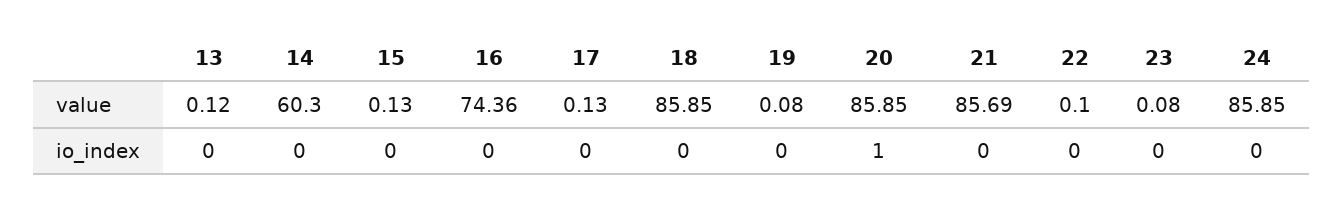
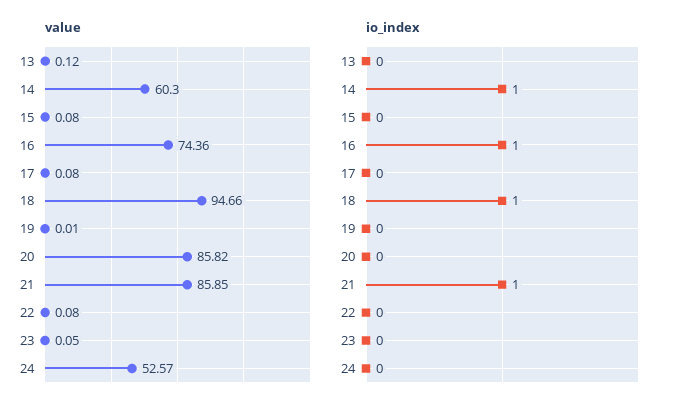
value, 15: 0.13 -> 0.08
value, 17: 0.13 -> 0.08
value, 18: 85.85 -> 94.66
value, 19: 0.08 -> 0.01
value, 20: 85.85 -> 85.82
value, 21: 85.69 -> 85.85
value, 22: 0.1 -> 0.08
value, 23: 0.08 -> 0.05
value, 24: 85.85 -> 52.57
io_index, 14: 0 -> 1
io_index, 16: 0 -> 1
io_index, 18: 0 -> 1
io_index, 20: 1 -> 0
io_index, 21: 0 -> 1

